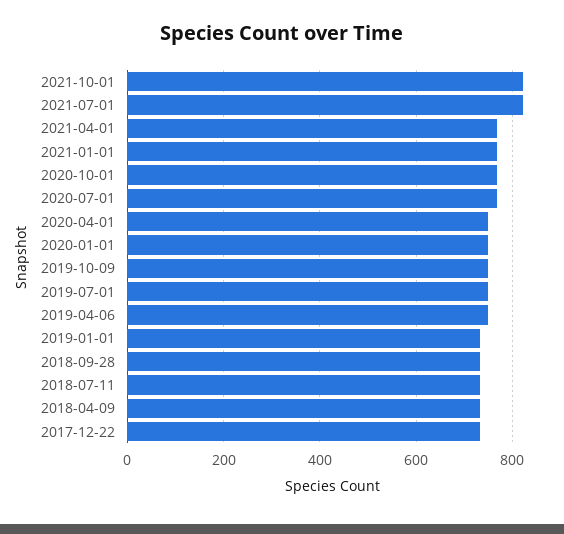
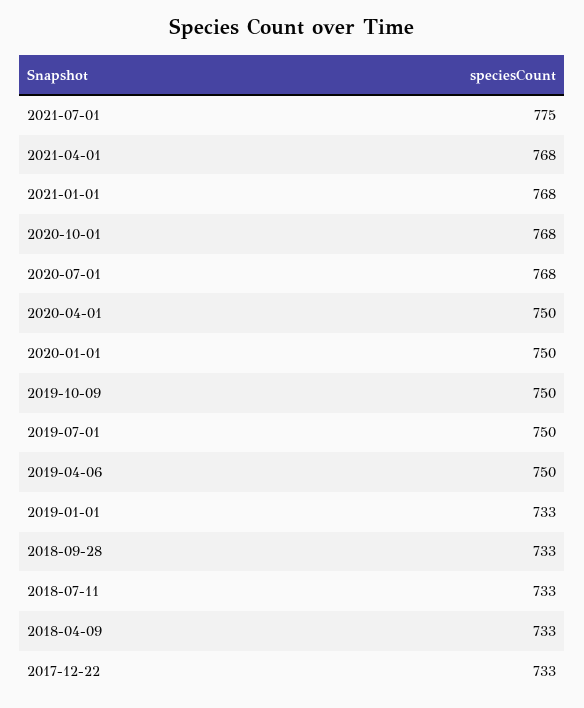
2021-10-01: 820 -> none
2021-07-01: 820 -> 775

